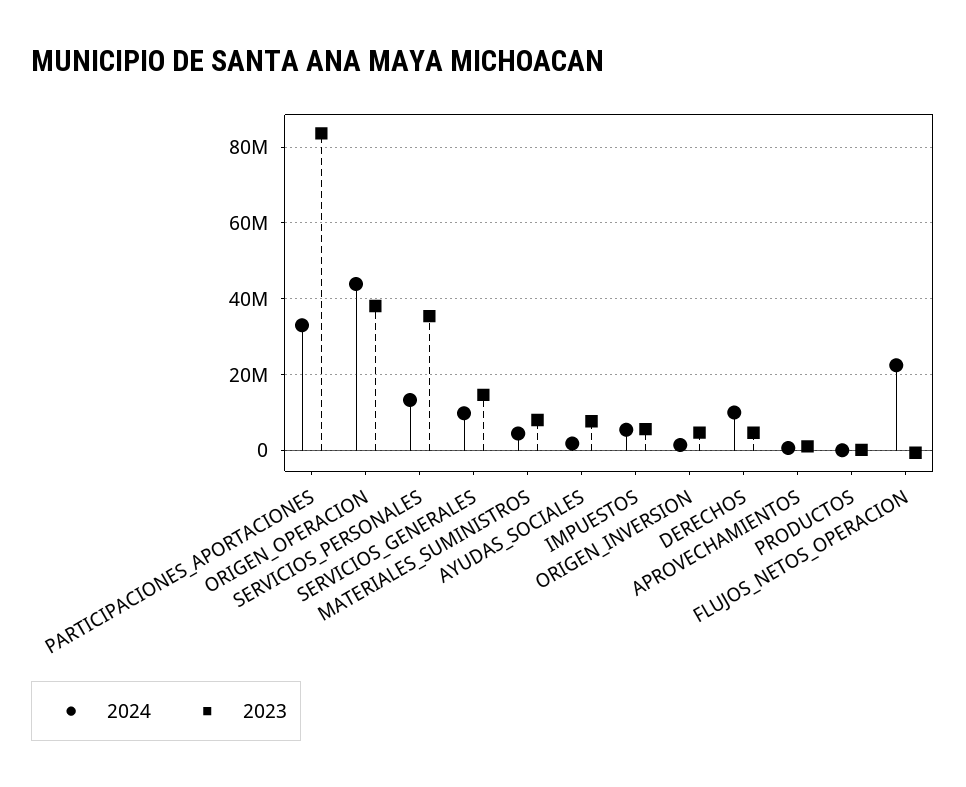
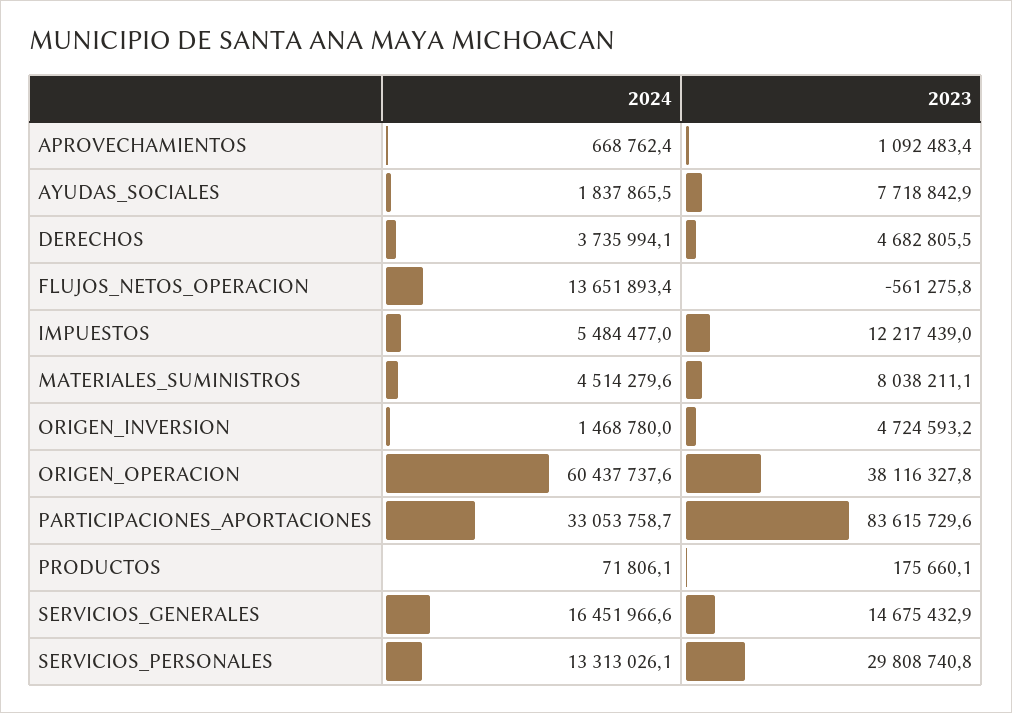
2024, ORIGEN_OPERACION: 44000000 -> 60437737.6
2023, SERVICIOS_PERSONALES: 36000000 -> 29808740.8
2024, SERVICIOS_GENERALES: 10000000 -> 16451966.6
2023, IMPUESTOS: 6000000 -> 12217439
2024, DERECHOS: 10000000 -> 3735994.1
2024, FLUJOS_NETOS_OPERACION: 22000000 -> 13651893.4

